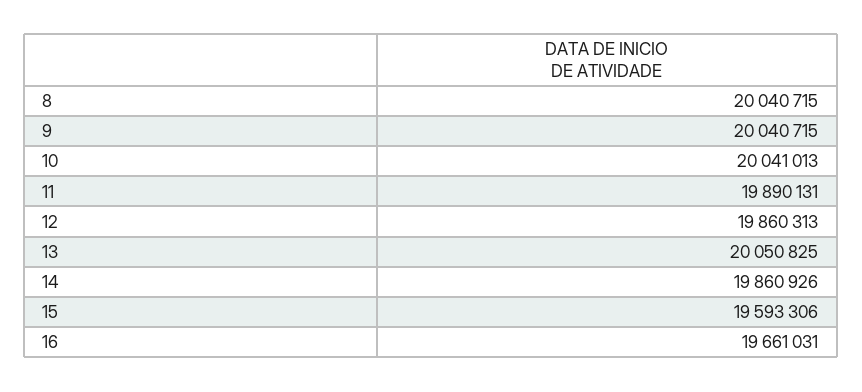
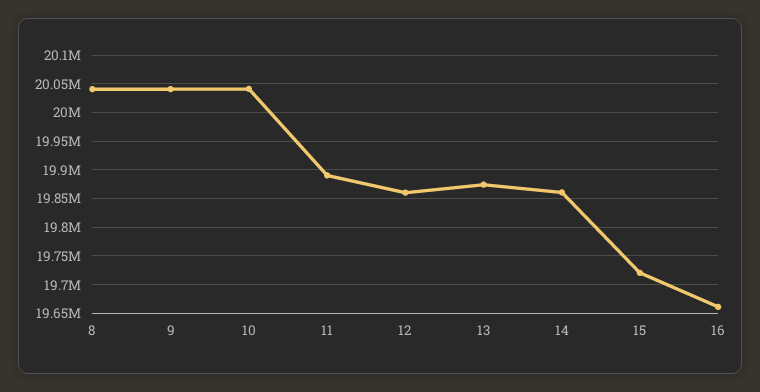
13: 20050825 -> 19875000
15: 19593306 -> 19725000

